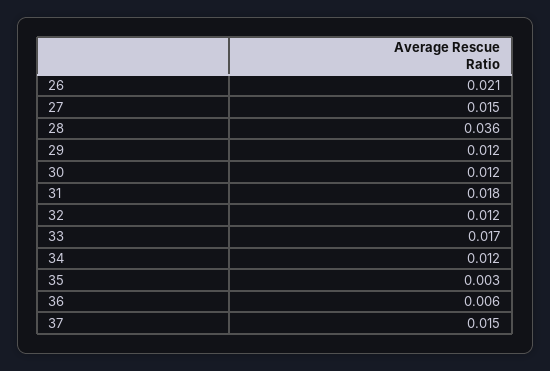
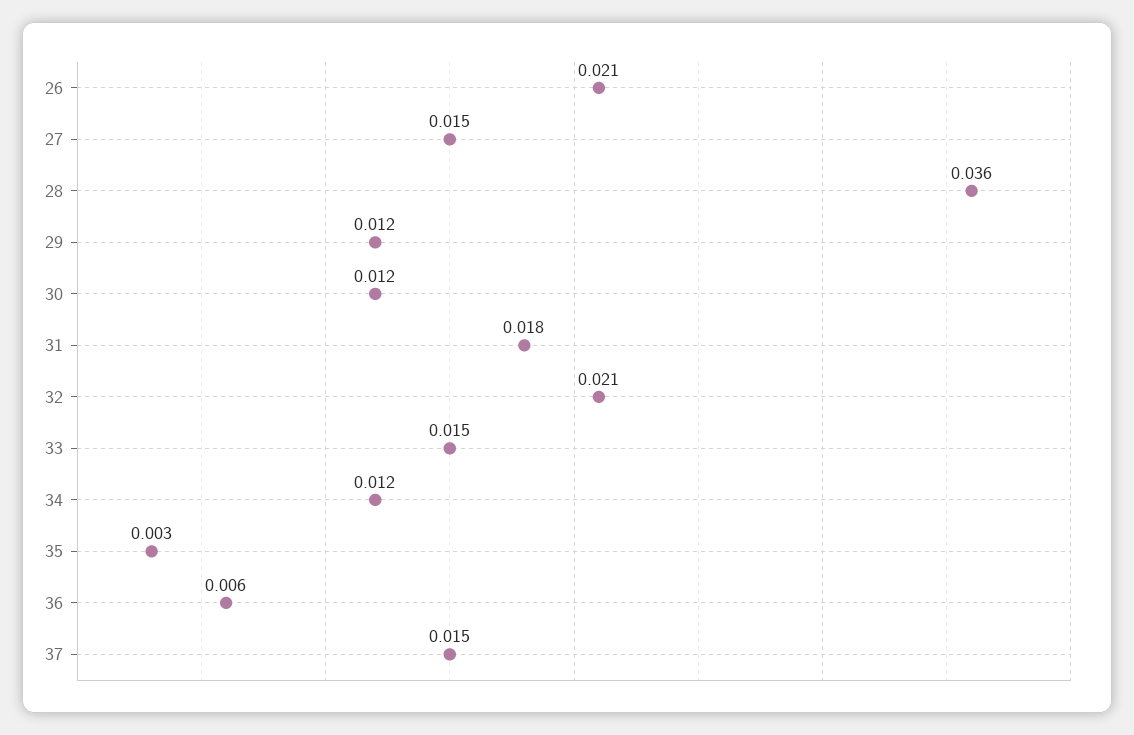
32: 0.012 -> 0.021
33: 0.017 -> 0.015

